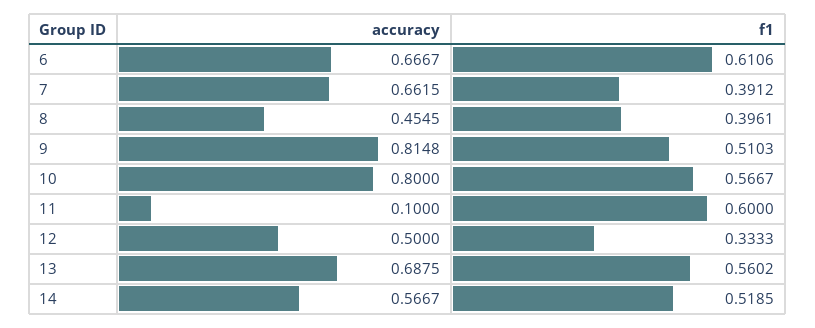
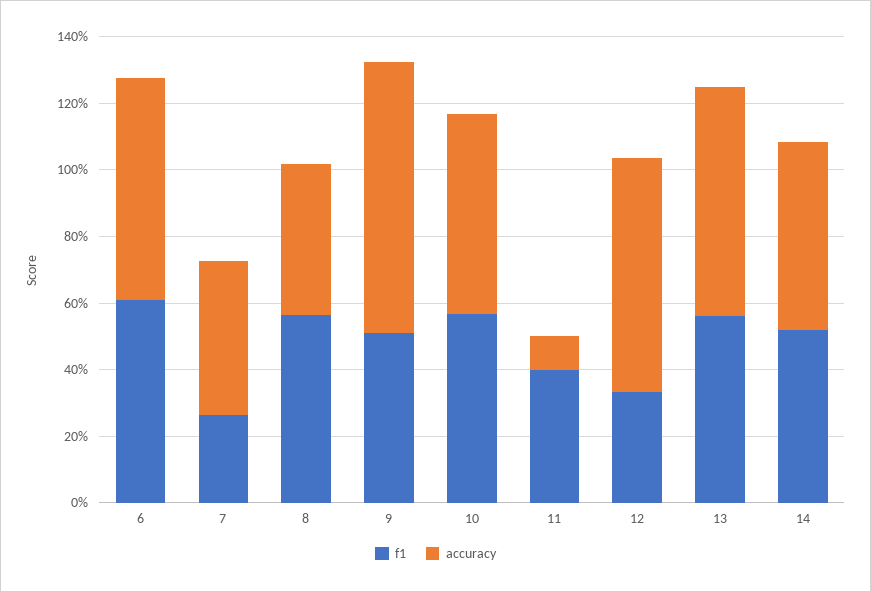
accuracy, 7: 0.6615 -> 0.45
f1, 7: 0.3912 -> 0.25
f1, 8: 0.3961 -> 0.55
accuracy, 10: 0.8 -> 0.6
f1, 11: 0.6 -> 0.4
accuracy, 12: 0.5 -> 0.7

